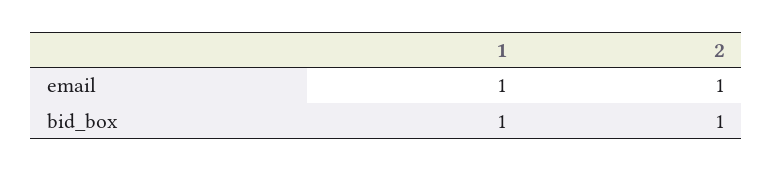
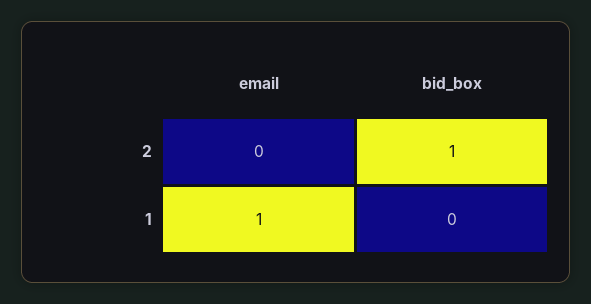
2, email: 1 -> 0
1, bid_box: 1 -> 0

